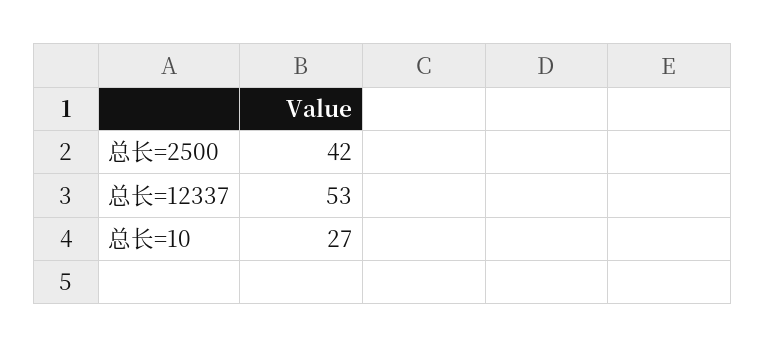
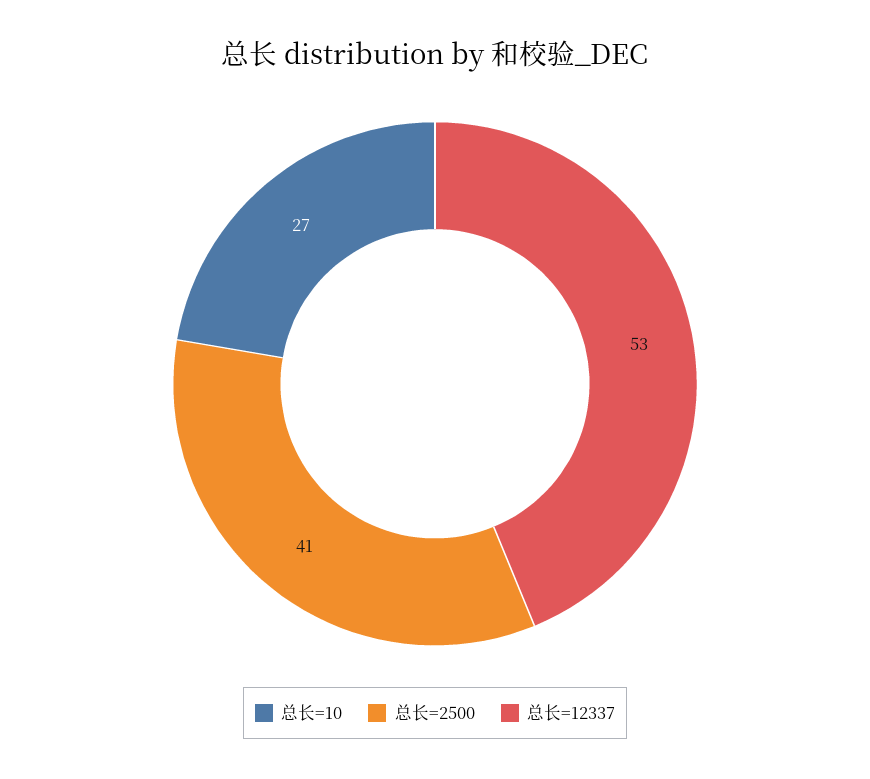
总长=2500: 42 -> 41

